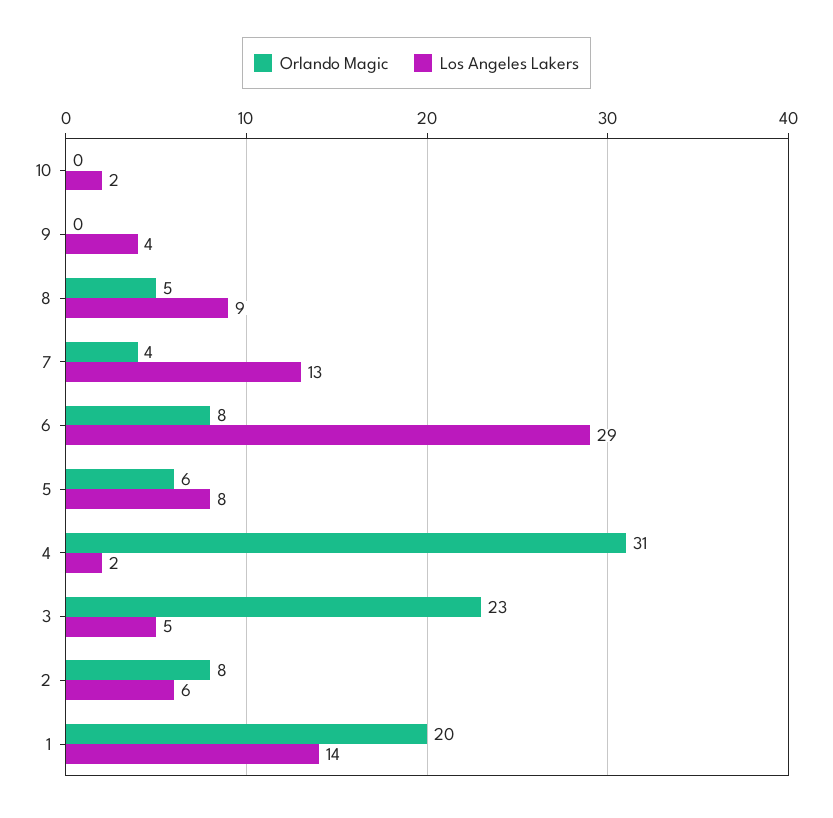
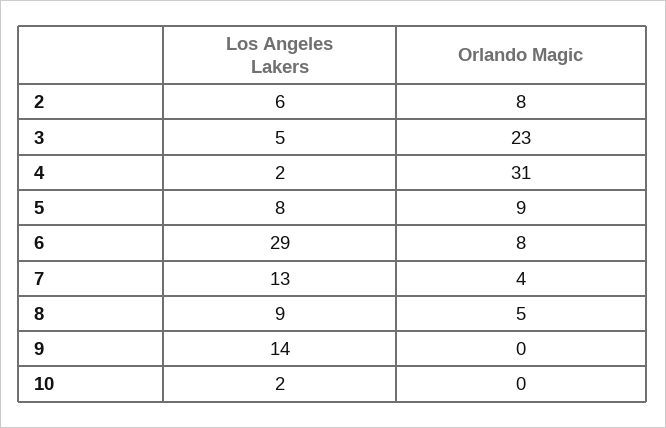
Los Angeles Lakers, 9: 4 -> 14
Orlando Magic, 5: 6 -> 9
Orlando Magic, 1: 20 -> none
Los Angeles Lakers, 1: 14 -> none

